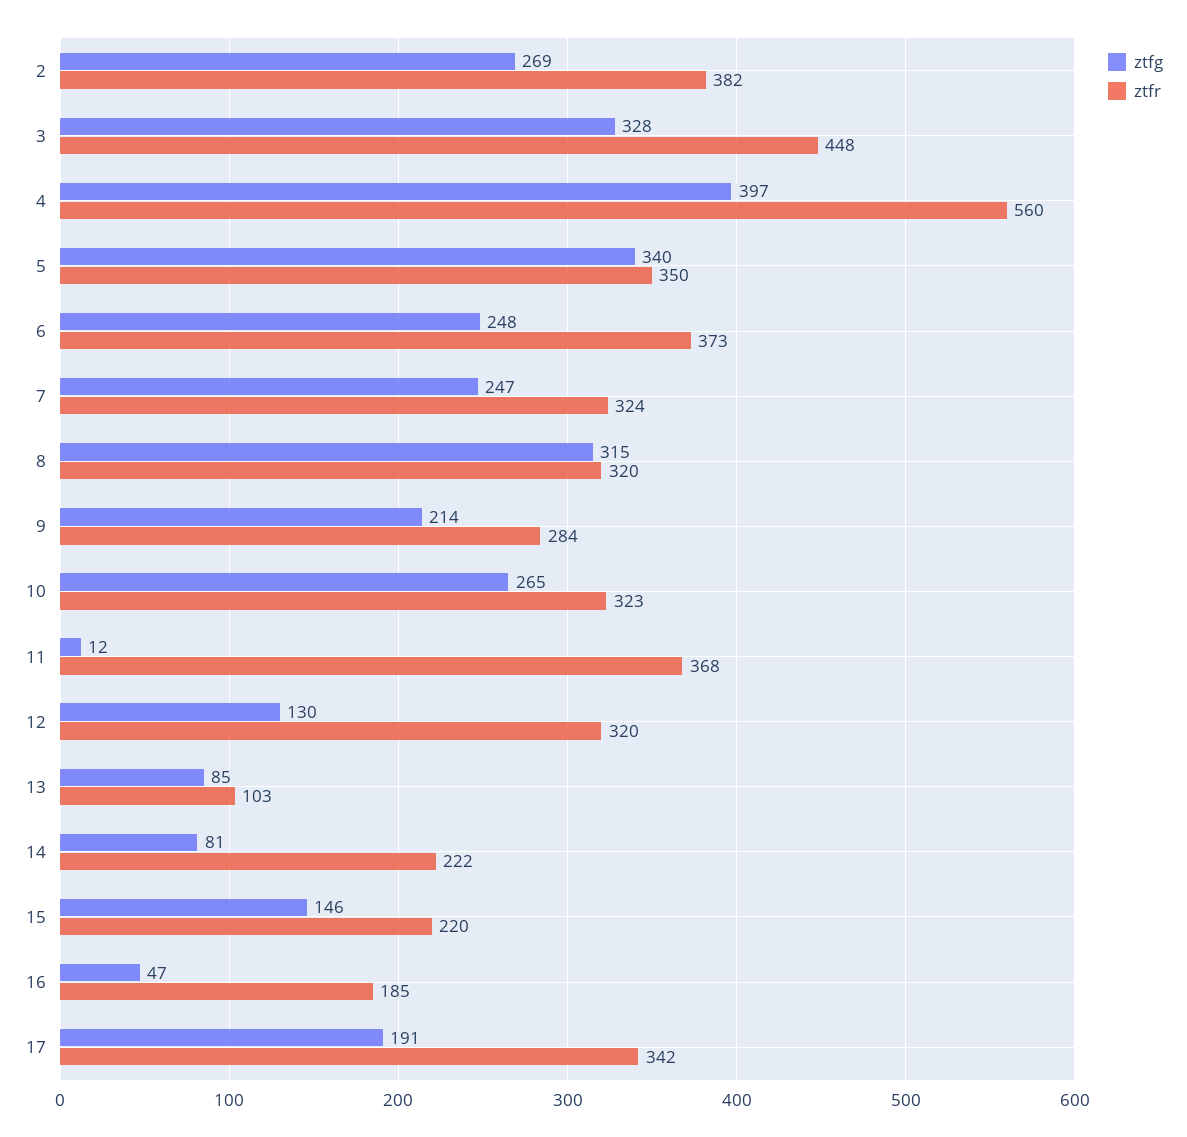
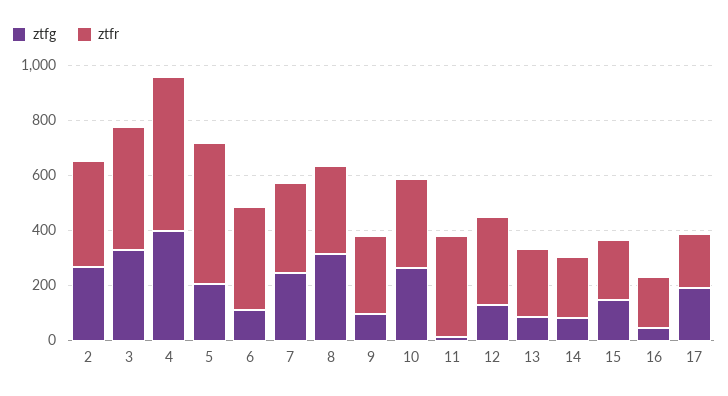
ztfg, 5: 340 -> 200
ztfr, 5: 350 -> 500
ztfg, 6: 248 -> 100
ztfg, 9: 214 -> 100
ztfr, 13: 103 -> 250
ztfr, 17: 342 -> 200

